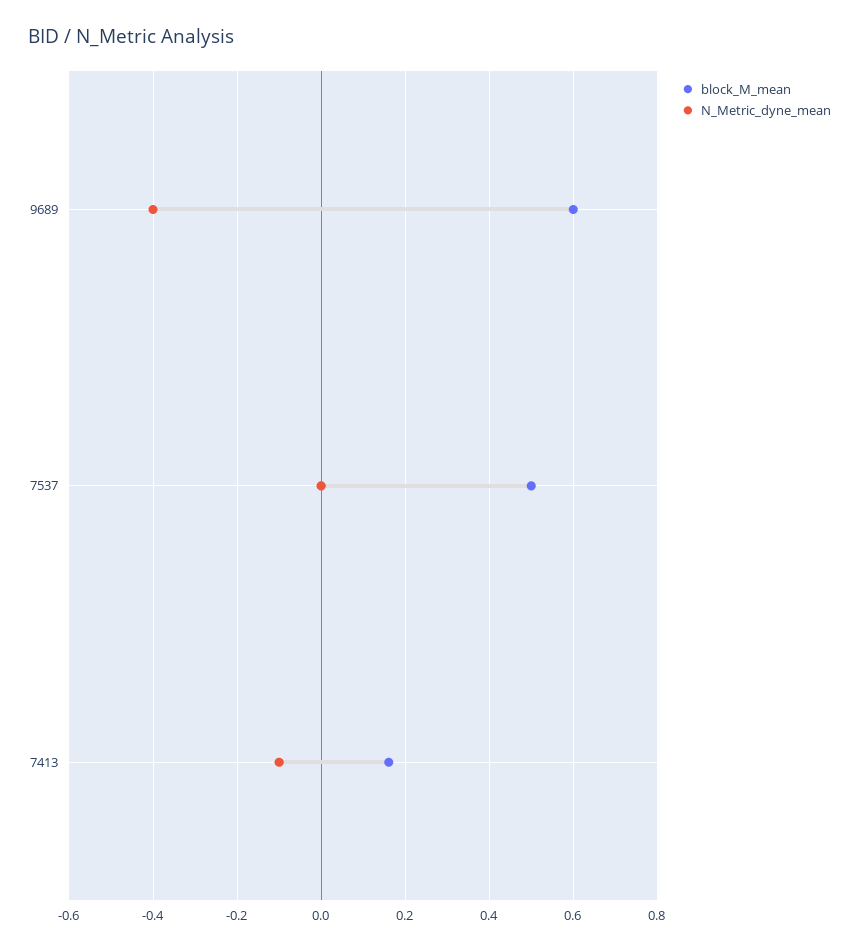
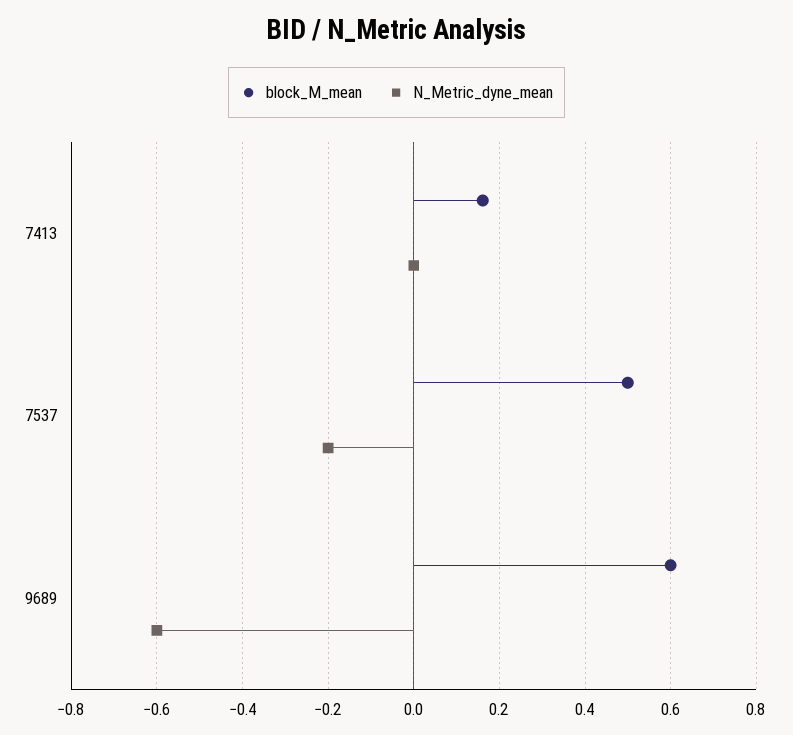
N_Metric_dyne_mean, 9689: -0.4 -> -0.6
N_Metric_dyne_mean, 7537: 0 -> -0.2
N_Metric_dyne_mean, 7413: -0.1 -> 0

